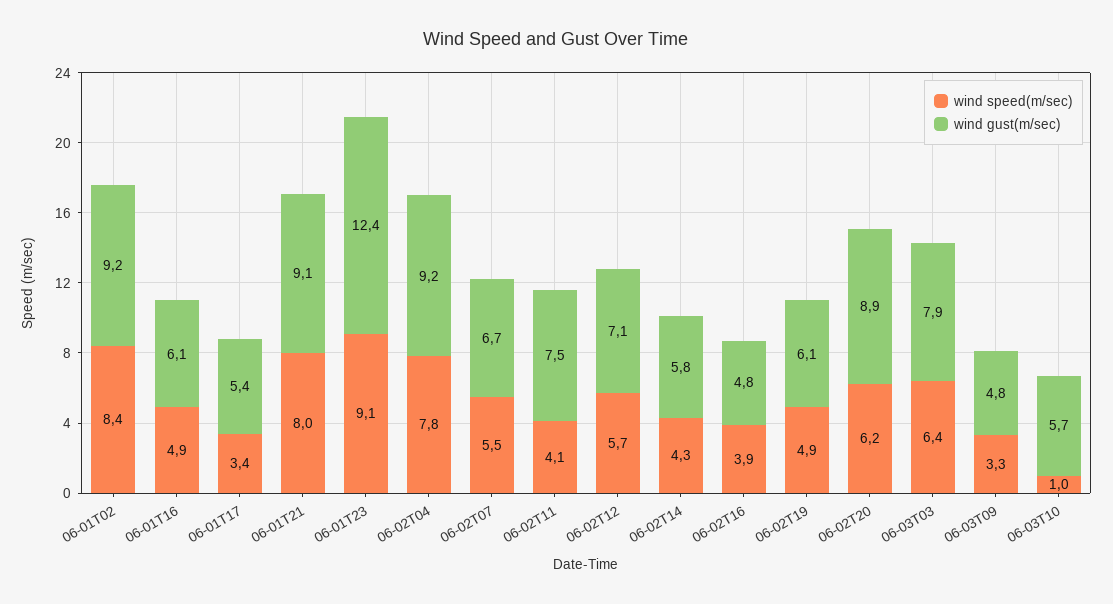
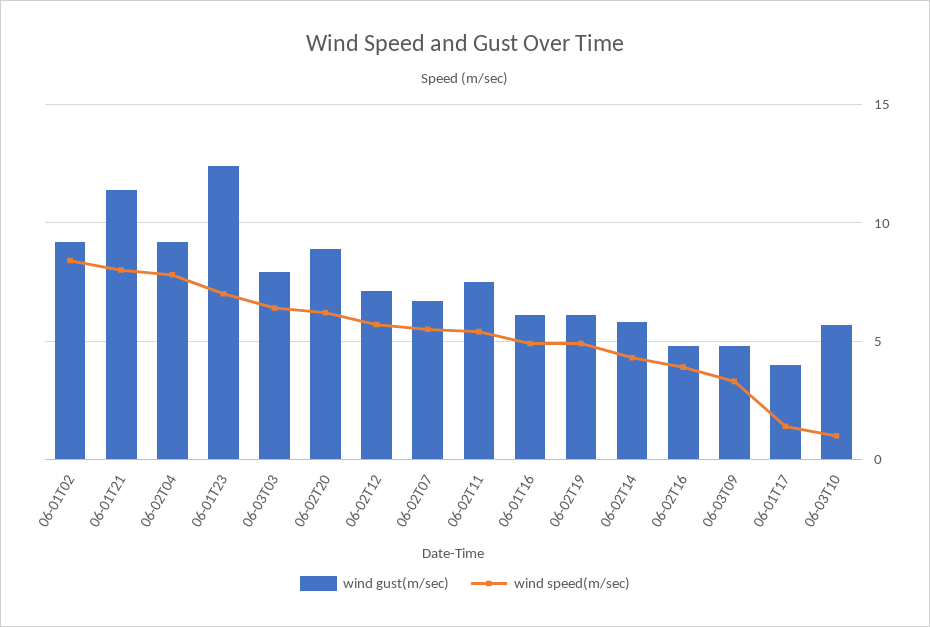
wind speed(m/sec), 06-01T17: 3.4 -> 1.5
wind gust(m/sec), 06-01T17: 5.4 -> 4
wind gust(m/sec), 06-01T21: 9.1 -> 11.5
wind speed(m/sec), 06-01T23: 9.1 -> 7
wind speed(m/sec), 06-02T11: 4.1 -> 5.5

